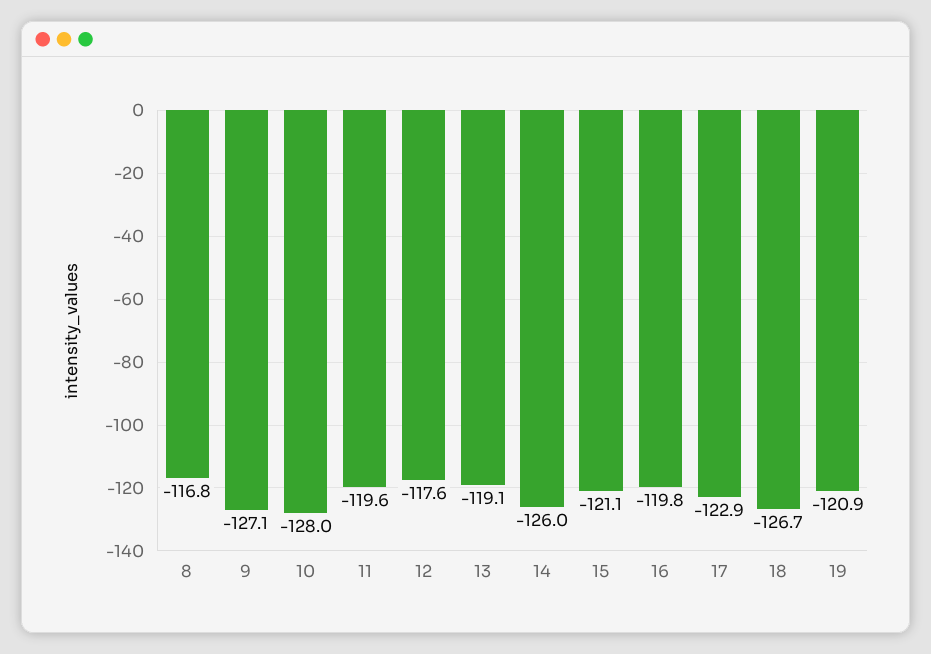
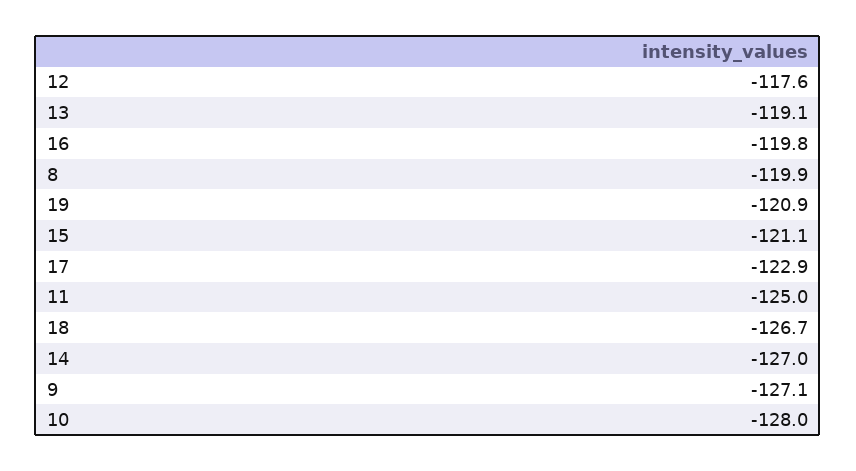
8: -116.8 -> -119.9
11: -119.6 -> -125
14: -126 -> -127

